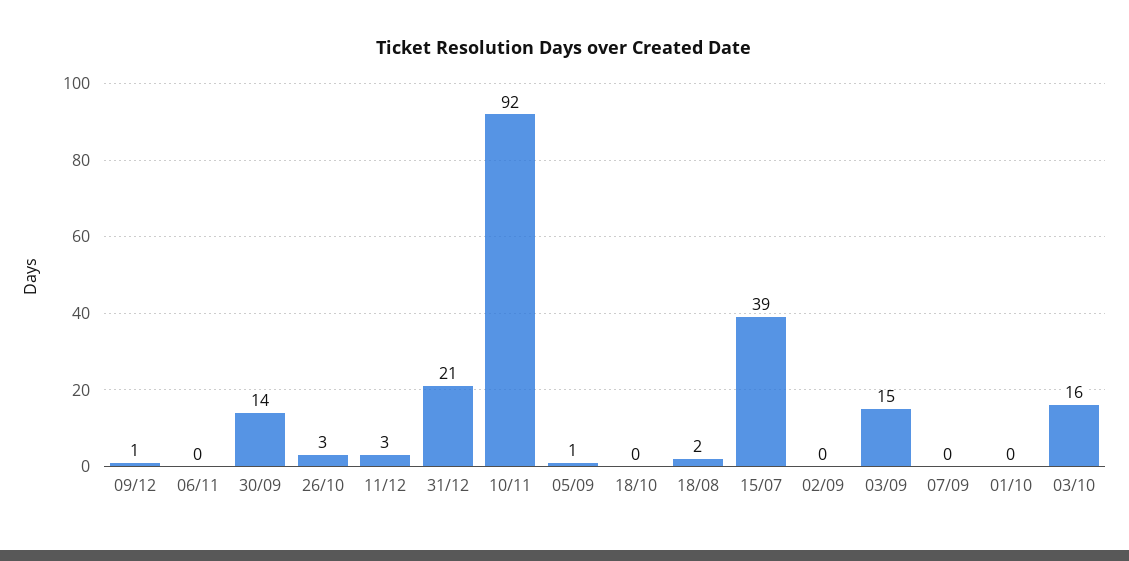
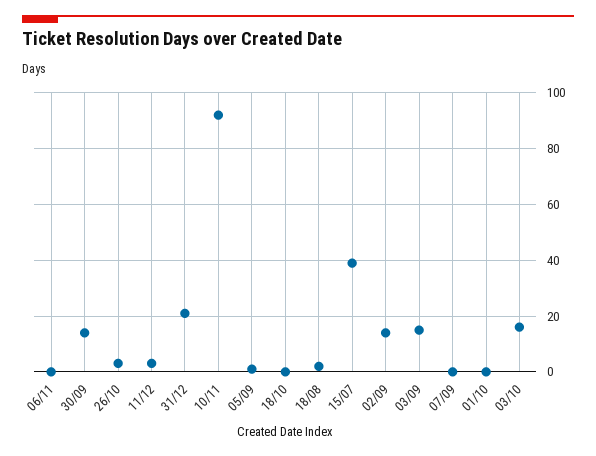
09/12: 1 -> none
02/09: 0 -> 15

